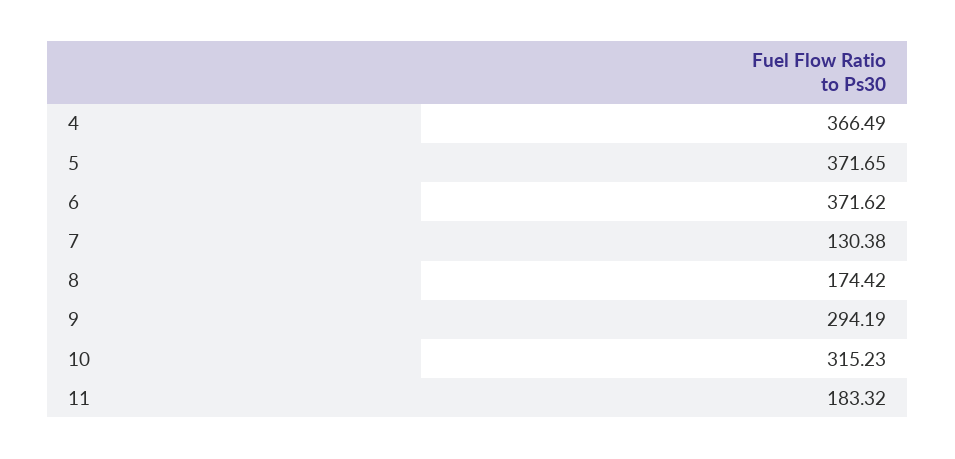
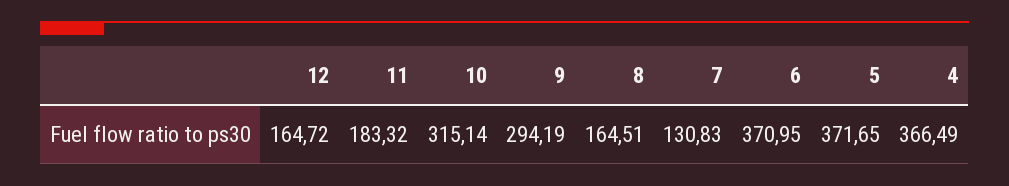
6: 371.62 -> 370.95
7: 130.38 -> 130.83
8: 174.42 -> 164.51
10: 315.23 -> 315.14
12: none -> 164.72

